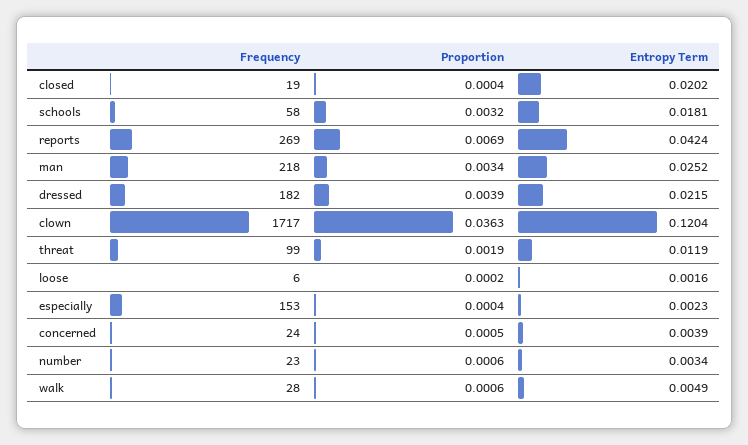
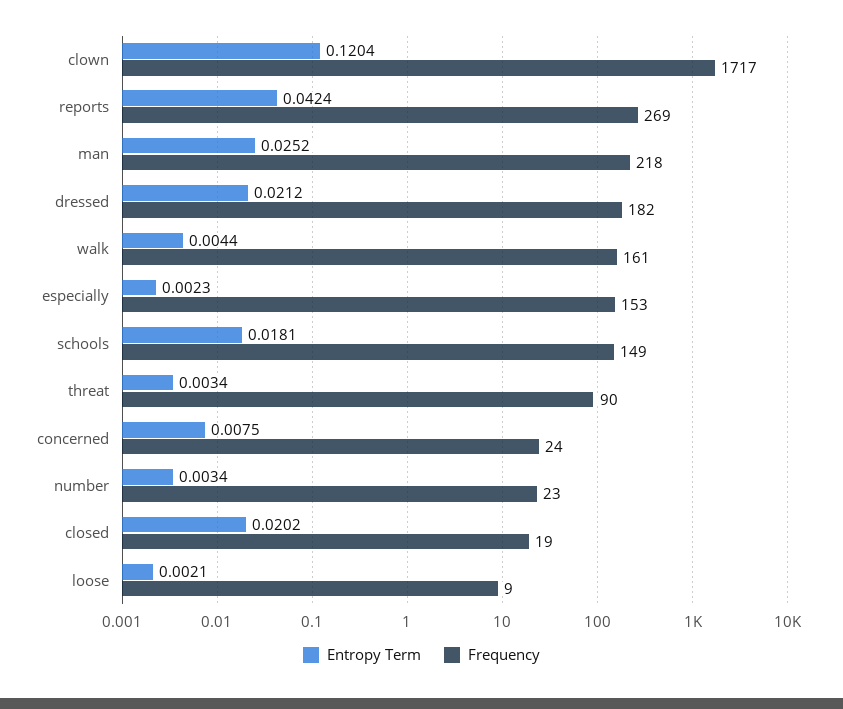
Proportion, closed: 0.0004 -> none
Frequency, schools: 58 -> 149
Proportion, schools: 0.0032 -> none
Proportion, reports: 0.0069 -> none
Proportion, man: 0.0034 -> none
Proportion, dressed: 0.0039 -> none
Entropy Term, dressed: 0.0215 -> 0.0212
Proportion, clown: 0.0363 -> none
Frequency, threat: 99 -> 90
Proportion, threat: 0.0019 -> none
Entropy Term, threat: 0.0119 -> 0.0034
Frequency, loose: 6 -> 9
Proportion, loose: 0.0002 -> none
Entropy Term, loose: 0.0016 -> 0.0021
Proportion, especially: 0.0004 -> none
Proportion, concerned: 0.0005 -> none
Entropy Term, concerned: 0.0039 -> 0.0075
Proportion, number: 0.0006 -> none
Frequency, walk: 28 -> 161
Proportion, walk: 0.0006 -> none
Entropy Term, walk: 0.0049 -> 0.0044

